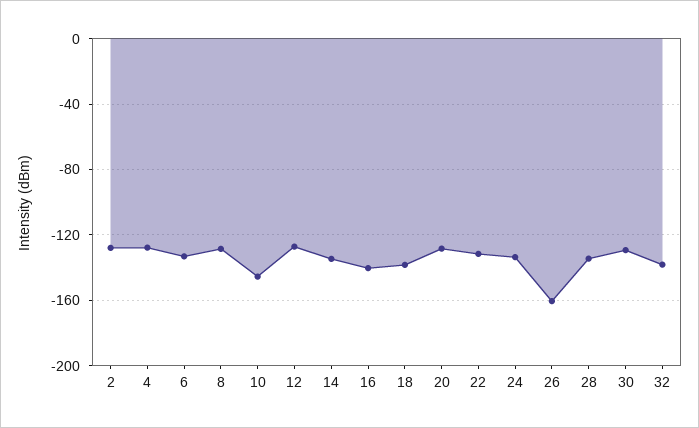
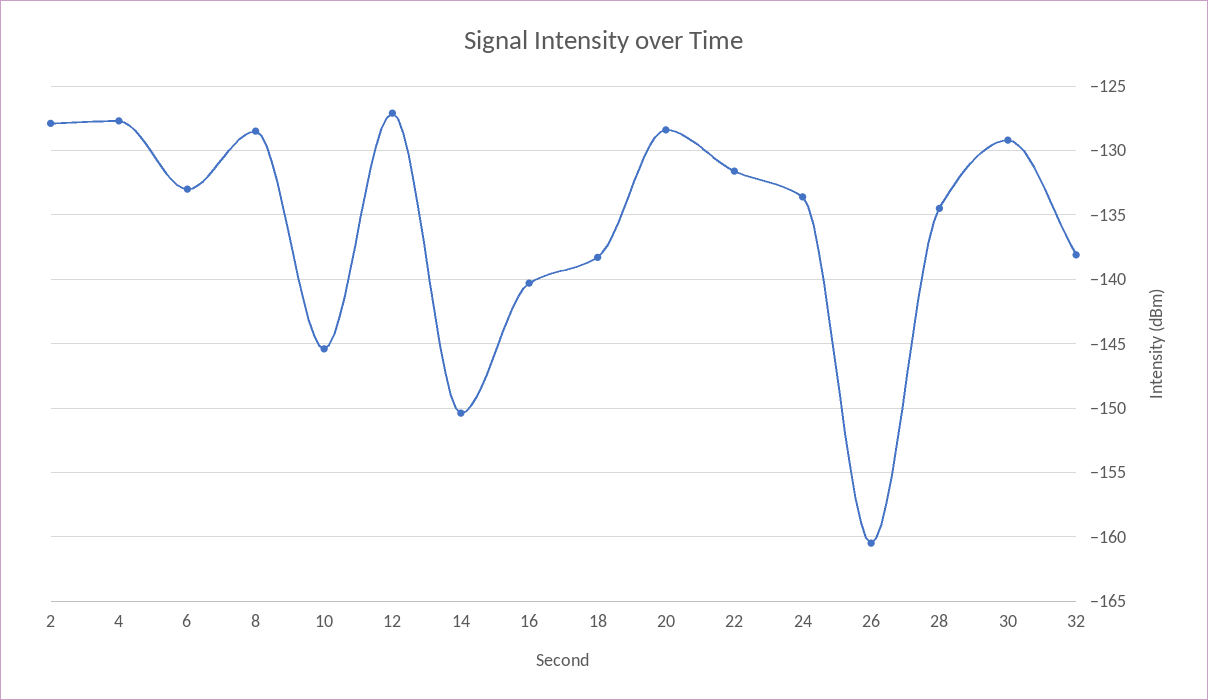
14: -135 -> -150.5

